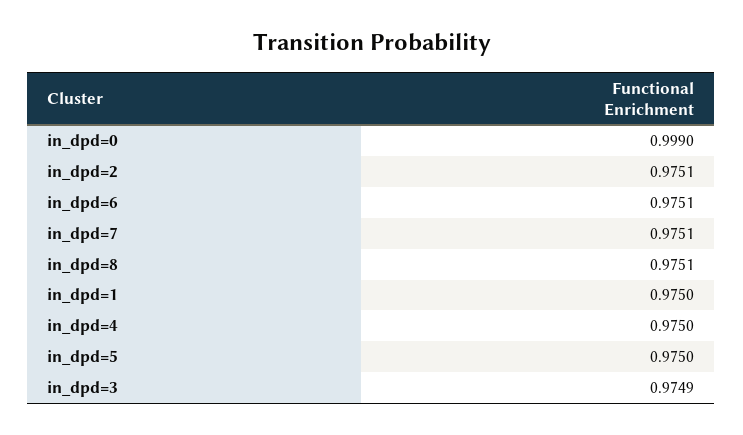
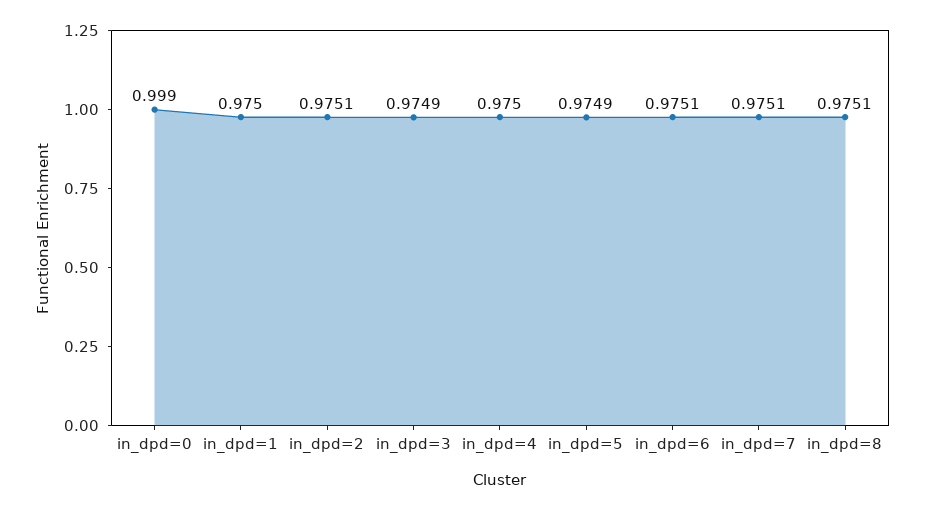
in_dpd=5: 0.975 -> 0.9749

